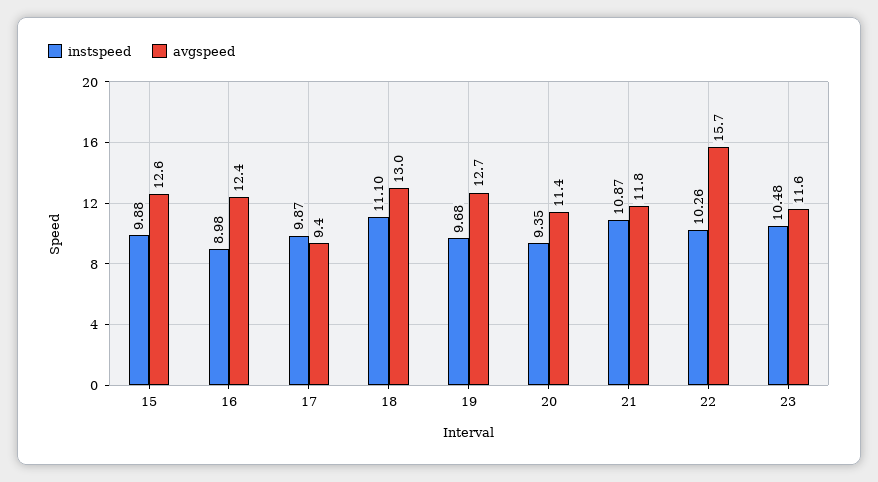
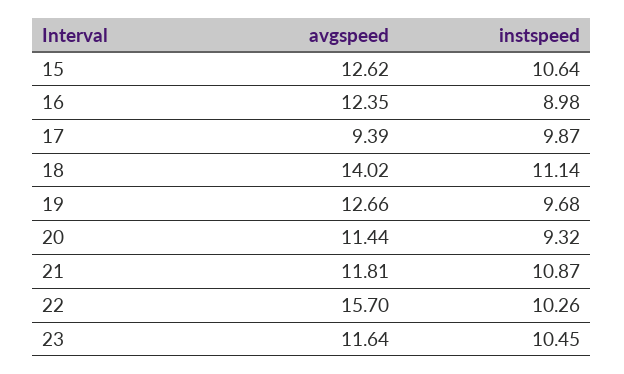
instspeed, 15: 9.88 -> 10.64
instspeed, 18: 11.1 -> 11.14
avgspeed, 18: 13 -> 14.02
instspeed, 20: 9.35 -> 9.32
instspeed, 23: 10.48 -> 10.45

